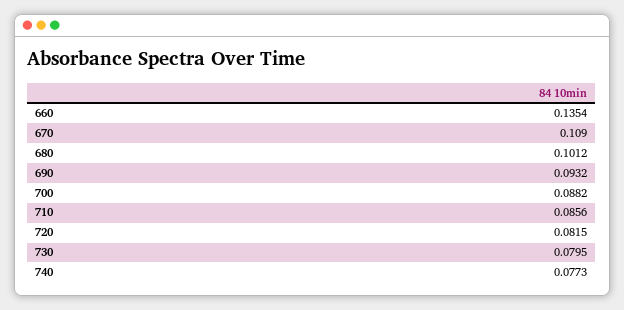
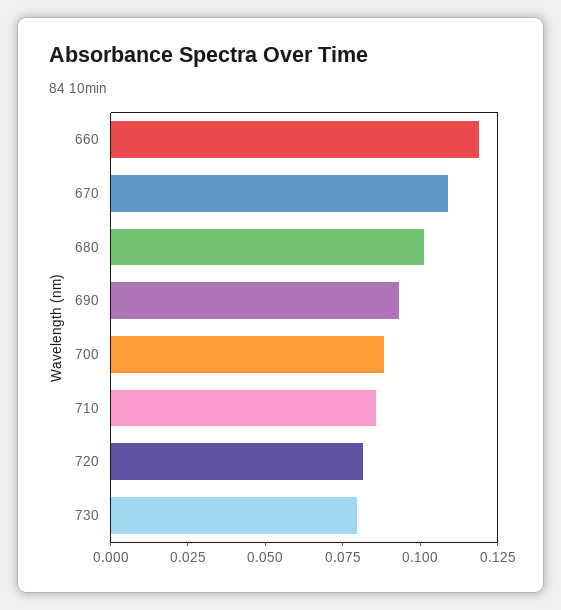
660: 0.1354 -> 0.12
740: 0.0773 -> none

